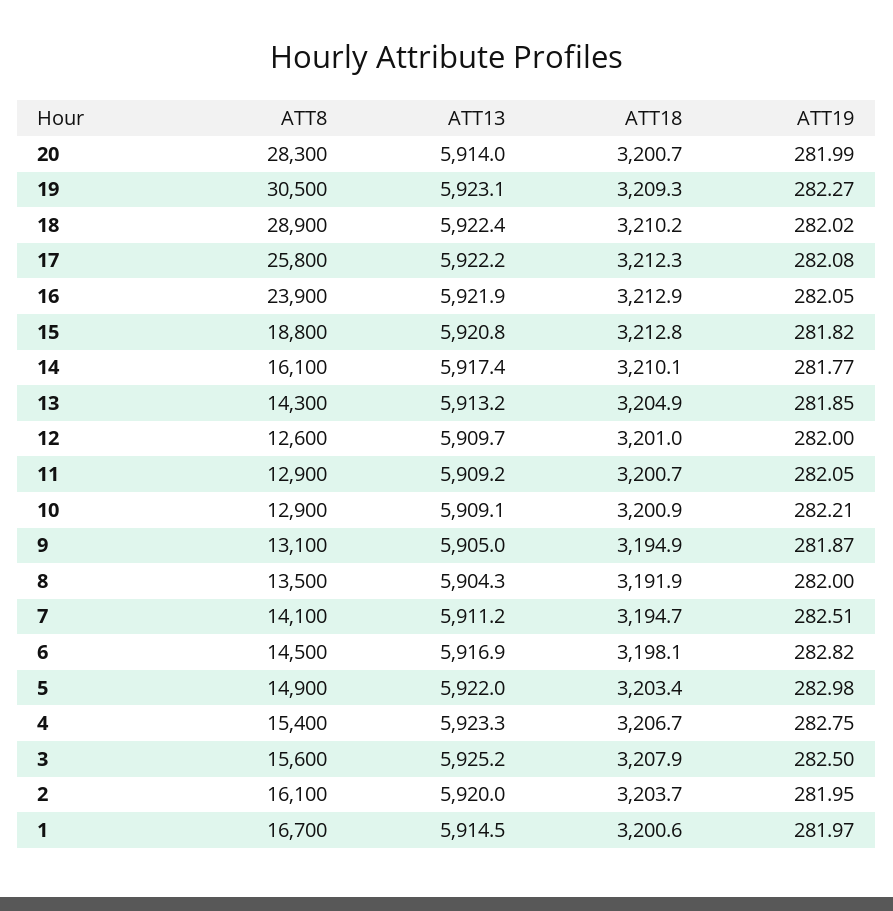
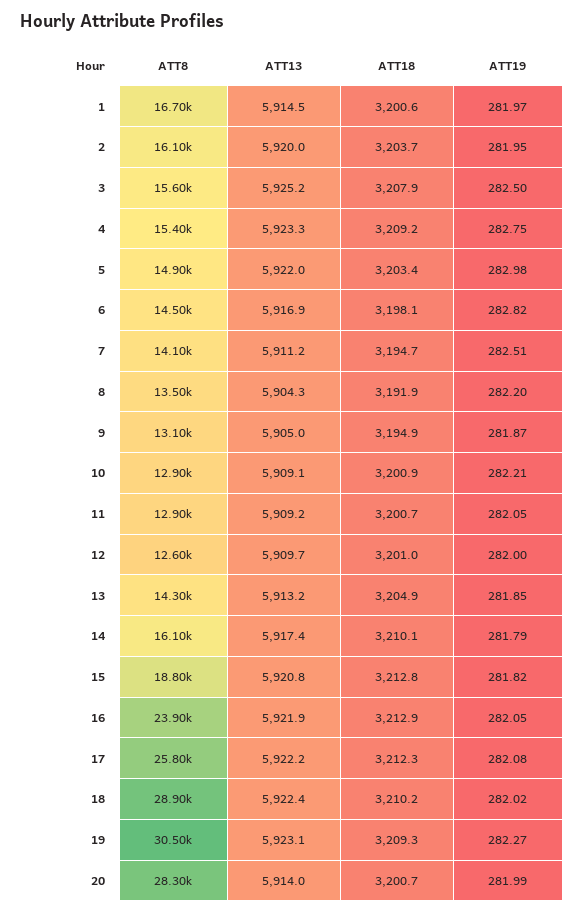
ATT19, 14: 281.77 -> 281.79
ATT19, 8: 282 -> 282.2
ATT18, 4: 3206.7 -> 3209.2

